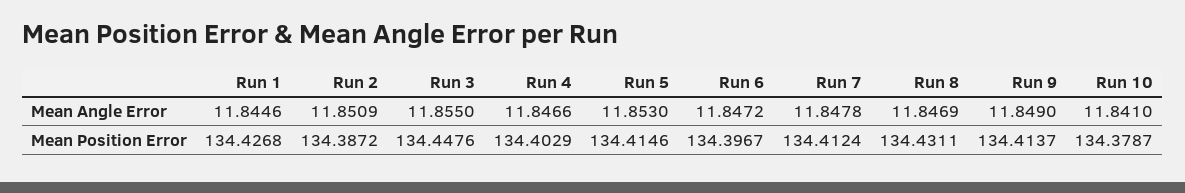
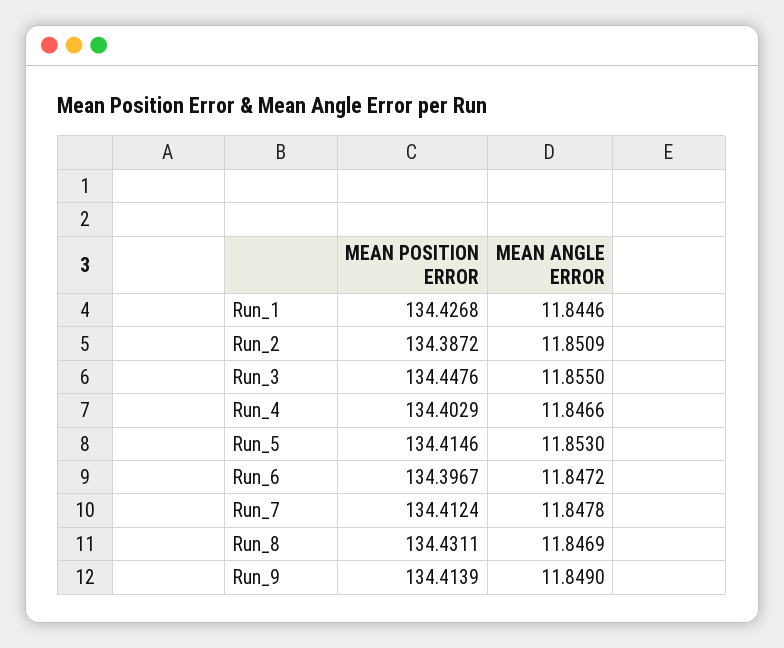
Run 10, Mean Angle Error: 11.841 -> none
Run 9, Mean Position Error: 134.4137 -> 134.4139
Run 10, Mean Position Error: 134.3787 -> none

